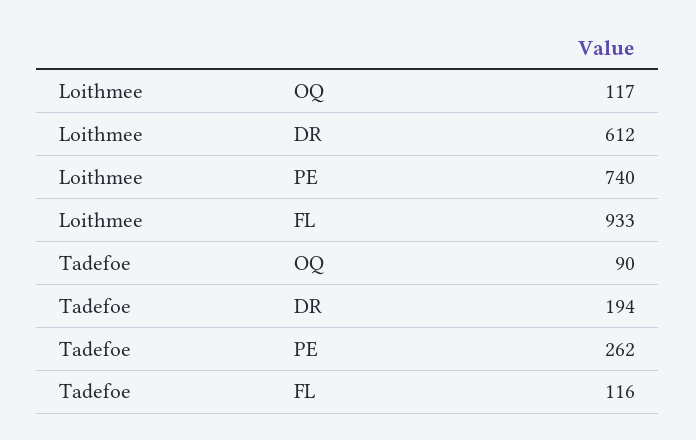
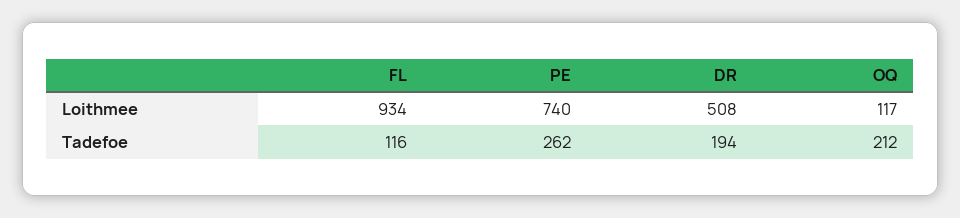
Loithmee, DR: 612 -> 508
Loithmee, FL: 933 -> 934
Tadefoe, OQ: 90 -> 212

